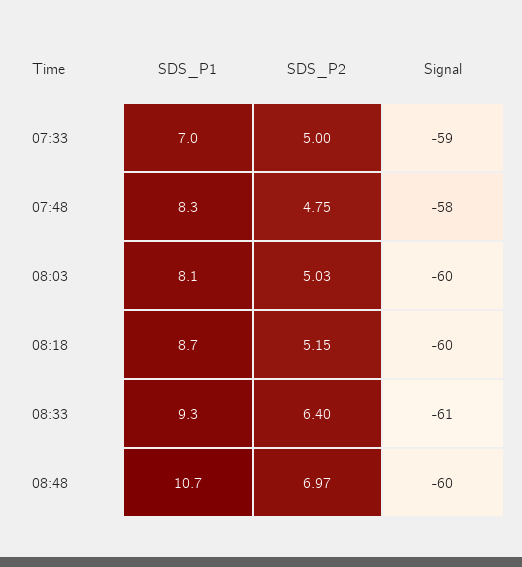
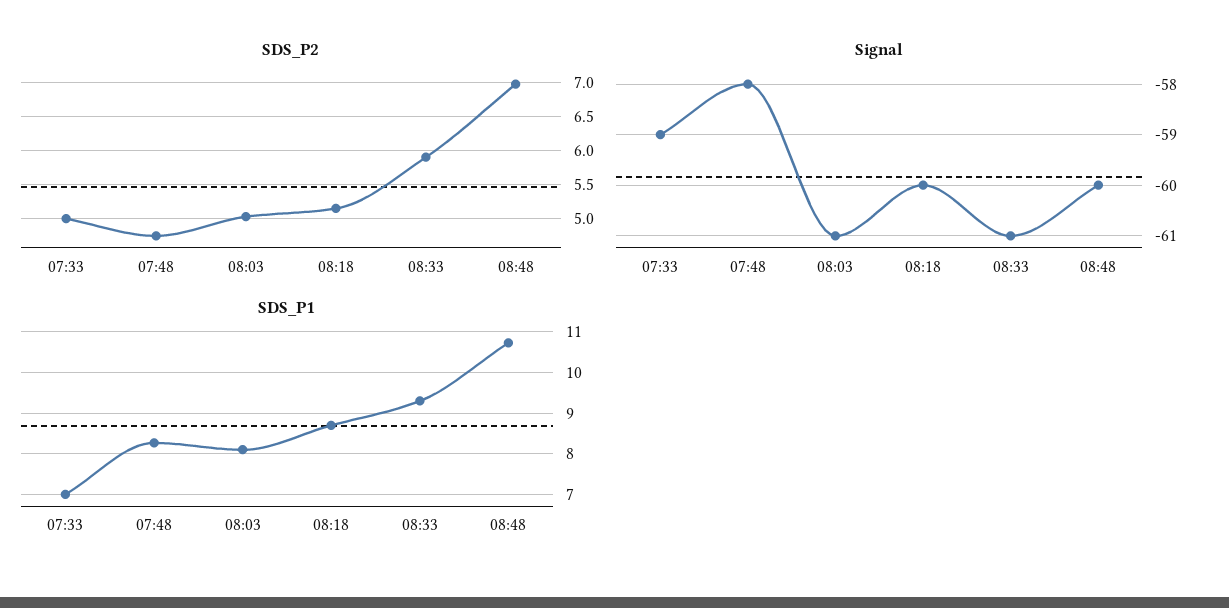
Signal, 08:03: -60 -> -61
SDS_P2, 08:33: 6.4 -> 5.9

